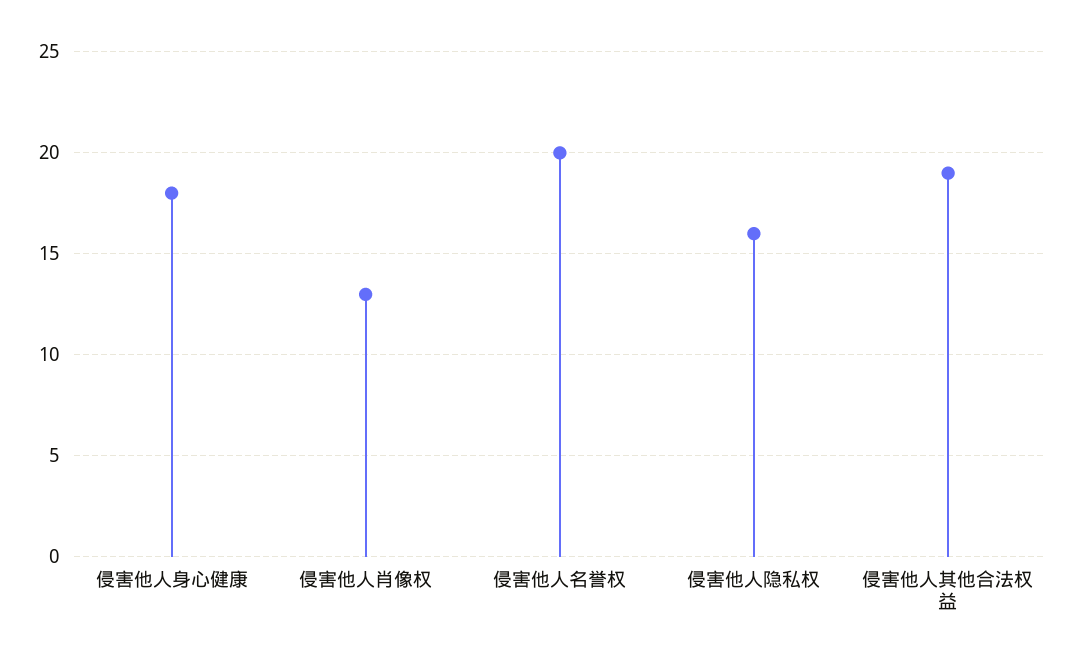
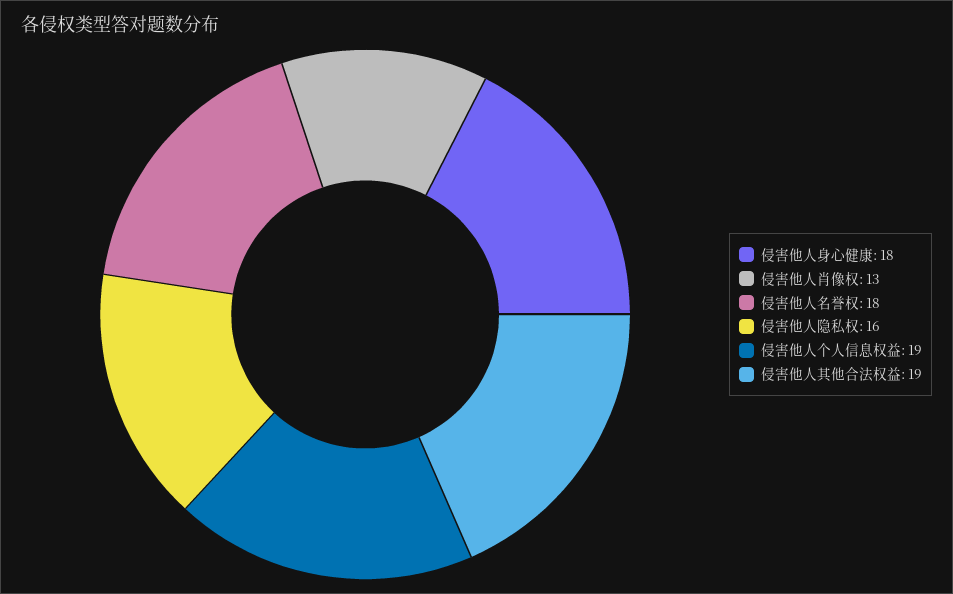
侵害他人名誉权: 20 -> 18
侵害他人个人信息权益: none -> 19

